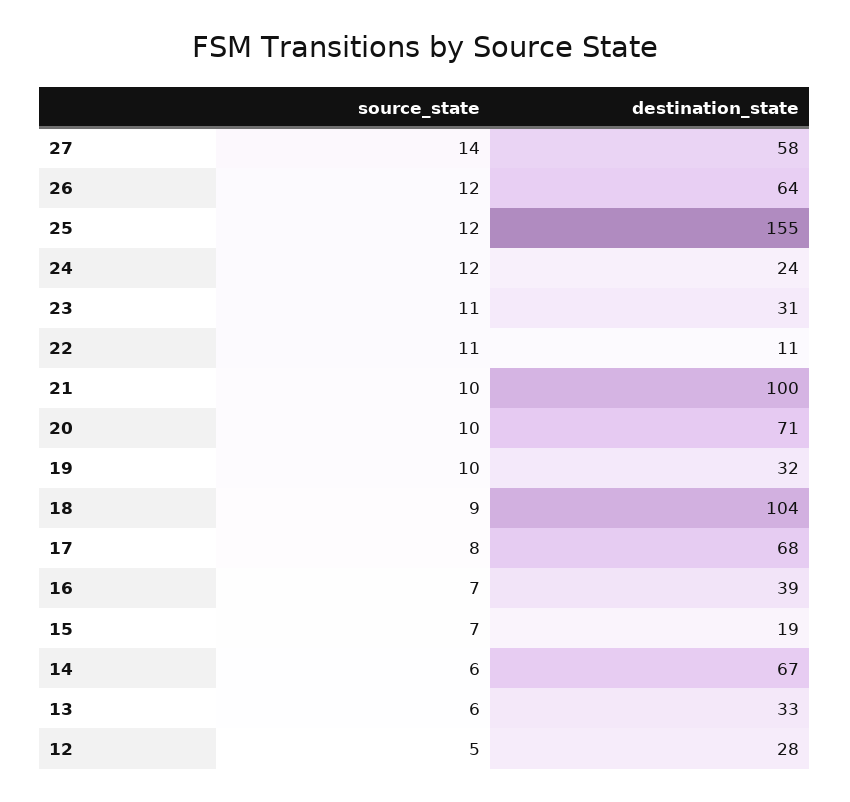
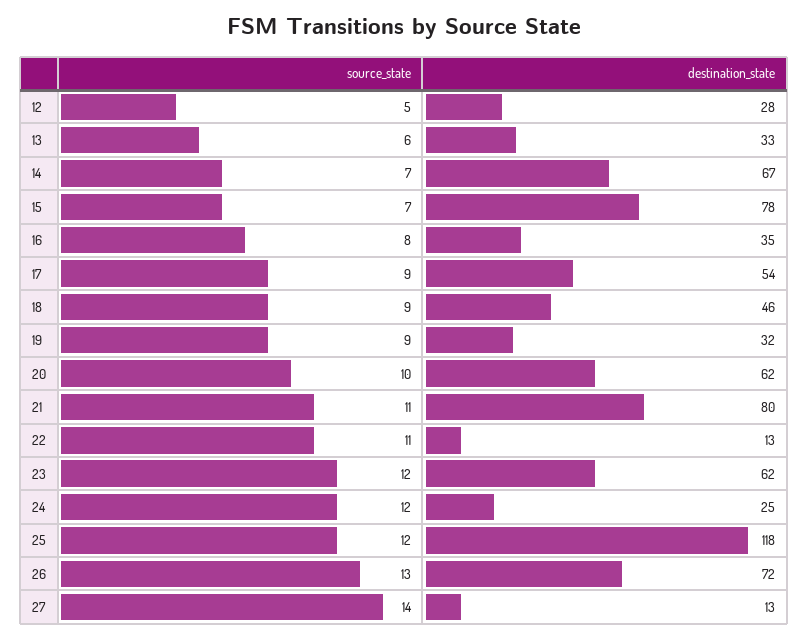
destination_state, 27: 58 -> 13
source_state, 26: 12 -> 13
destination_state, 26: 64 -> 72
destination_state, 25: 155 -> 118
destination_state, 24: 24 -> 25
source_state, 23: 11 -> 12
destination_state, 23: 31 -> 62
destination_state, 22: 11 -> 13
source_state, 21: 10 -> 11
destination_state, 21: 100 -> 80
destination_state, 20: 71 -> 62
source_state, 19: 10 -> 9
destination_state, 18: 104 -> 46
source_state, 17: 8 -> 9
destination_state, 17: 68 -> 54
source_state, 16: 7 -> 8
destination_state, 16: 39 -> 35
destination_state, 15: 19 -> 78
source_state, 14: 6 -> 7

